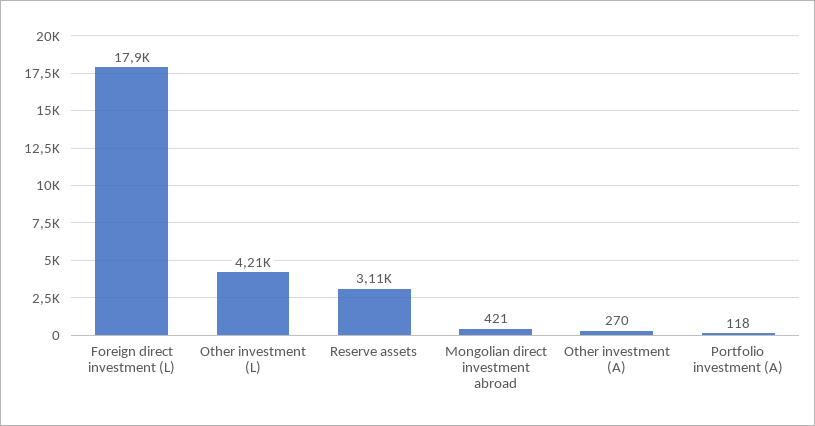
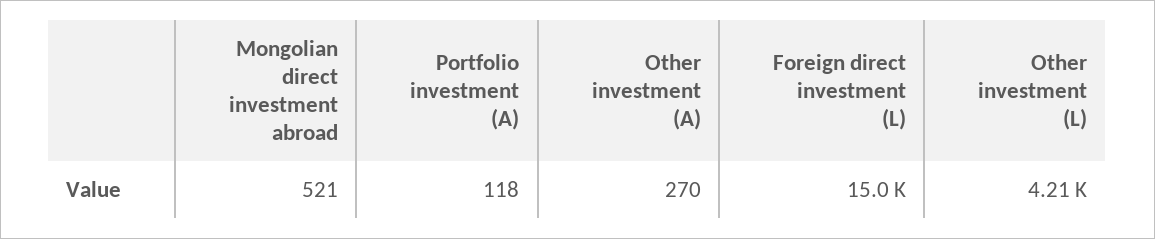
Foreign direct investment (L): 17900 -> 15000
Reserve assets: 3110 -> none
Mongolian direct investment abroad: 421 -> 521

